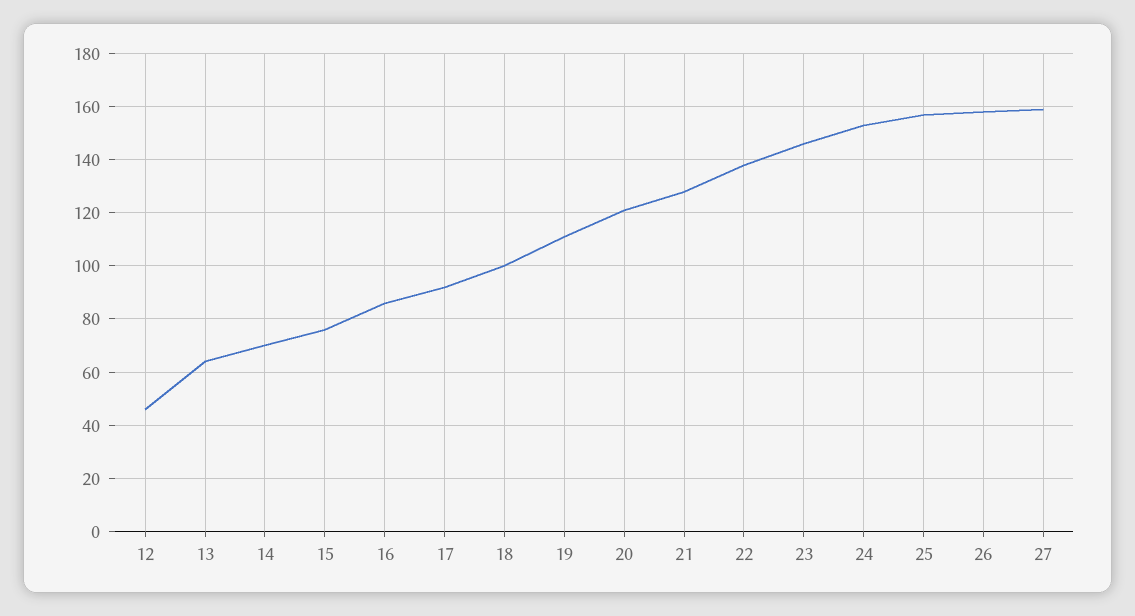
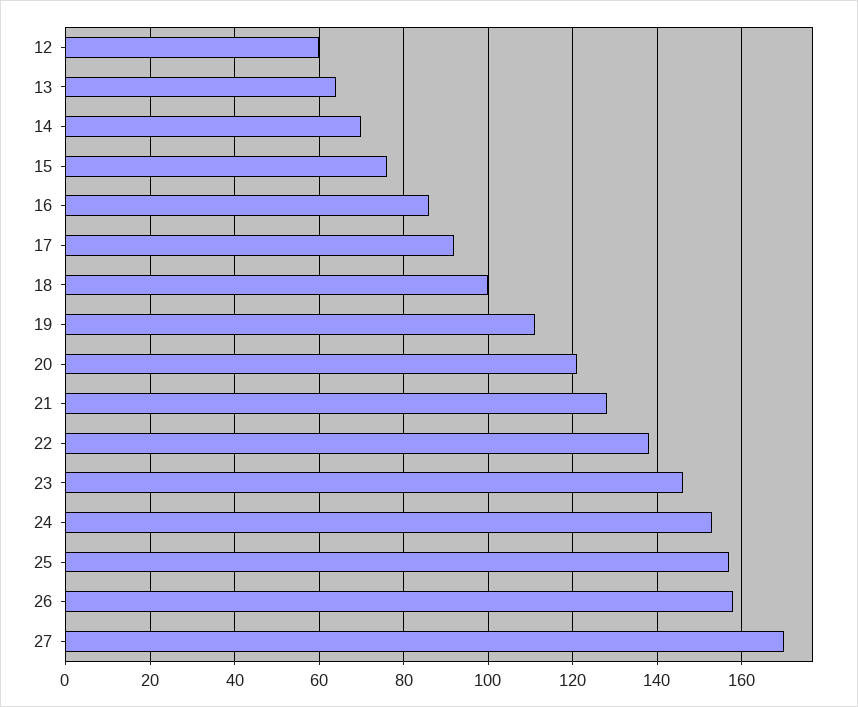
12: 45 -> 60
27: 160 -> 170

